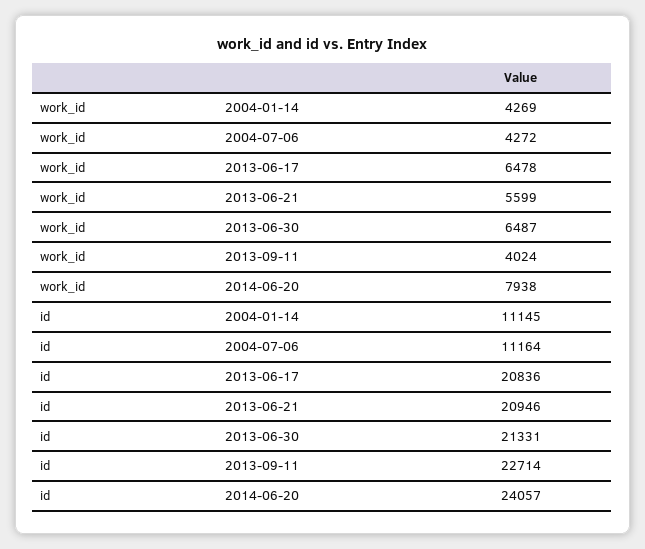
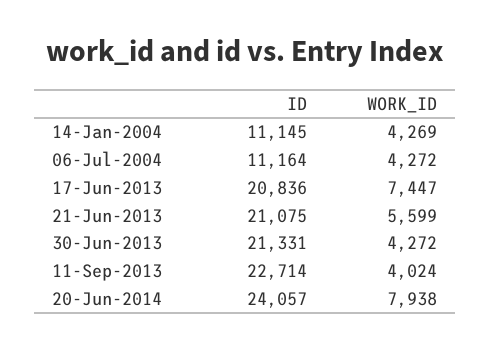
work_id, 2013-06-17: 6478 -> 7447
work_id, 2013-06-30: 6487 -> 4272
id, 2013-06-21: 20946 -> 21075

